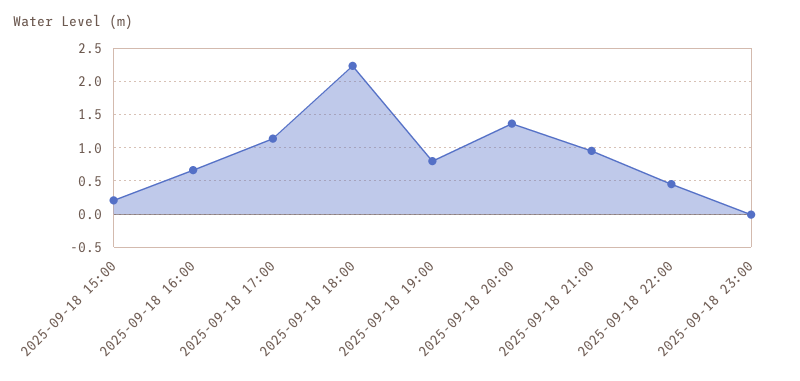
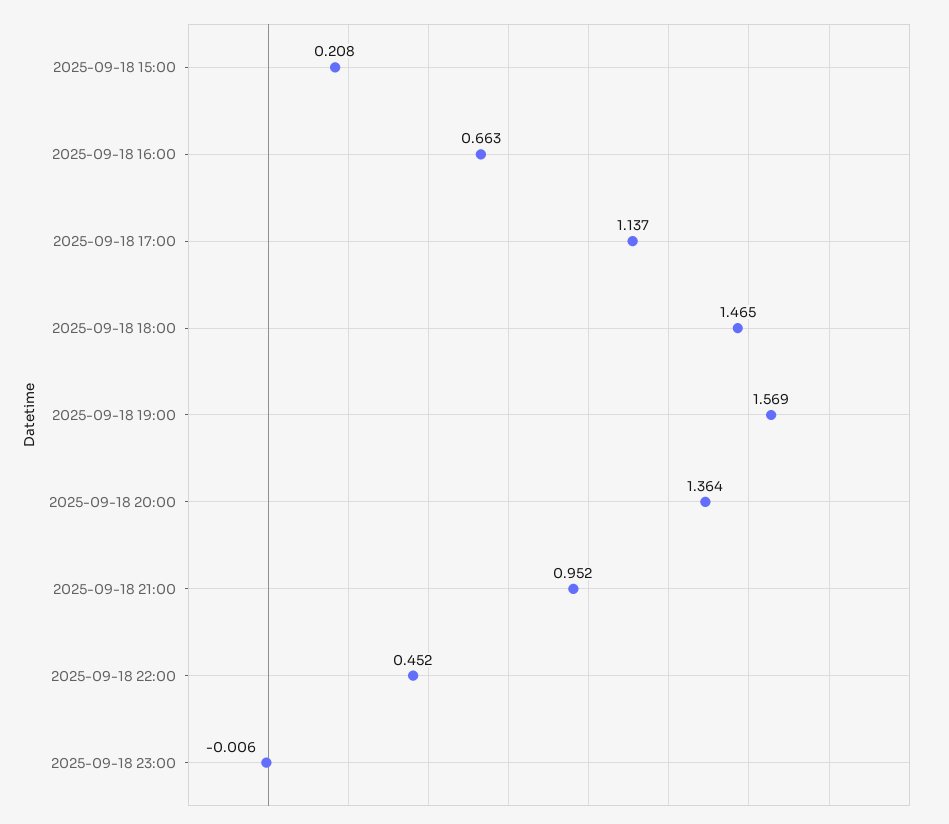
2025-09-18 18:00: 2.2 -> 1.465
2025-09-18 19:00: 0.8 -> 1.569

